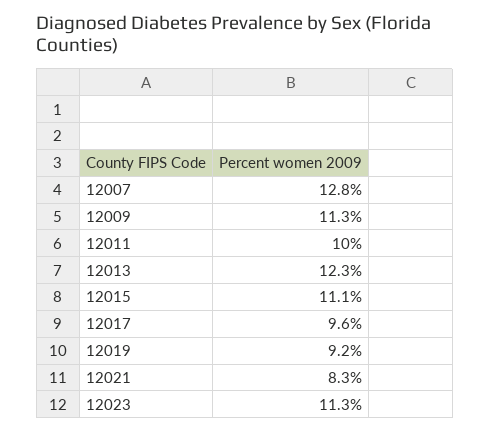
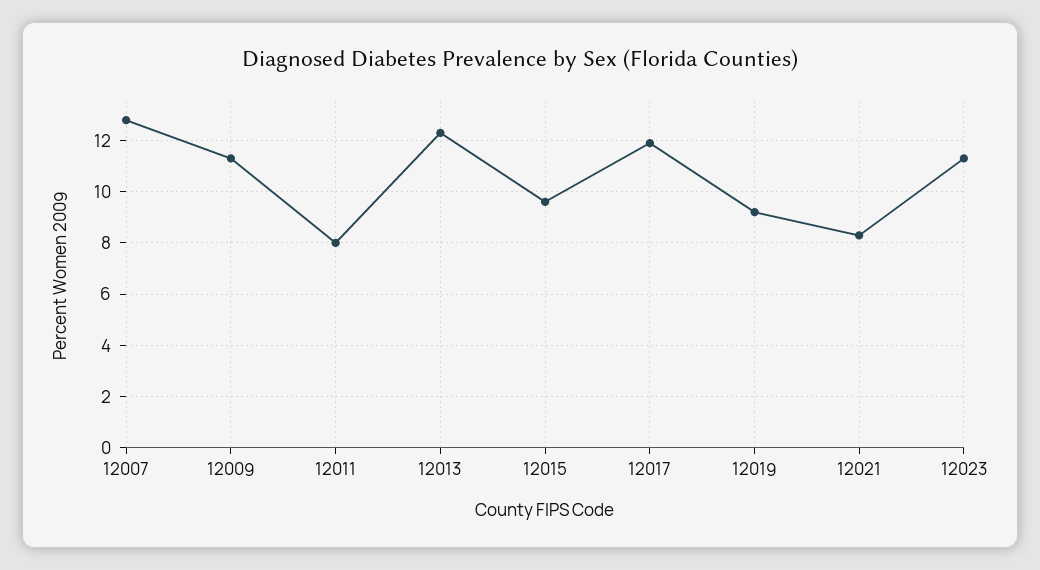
12011: 10 -> 8
12015: 11.1 -> 9.5
12017: 9.6 -> 12

